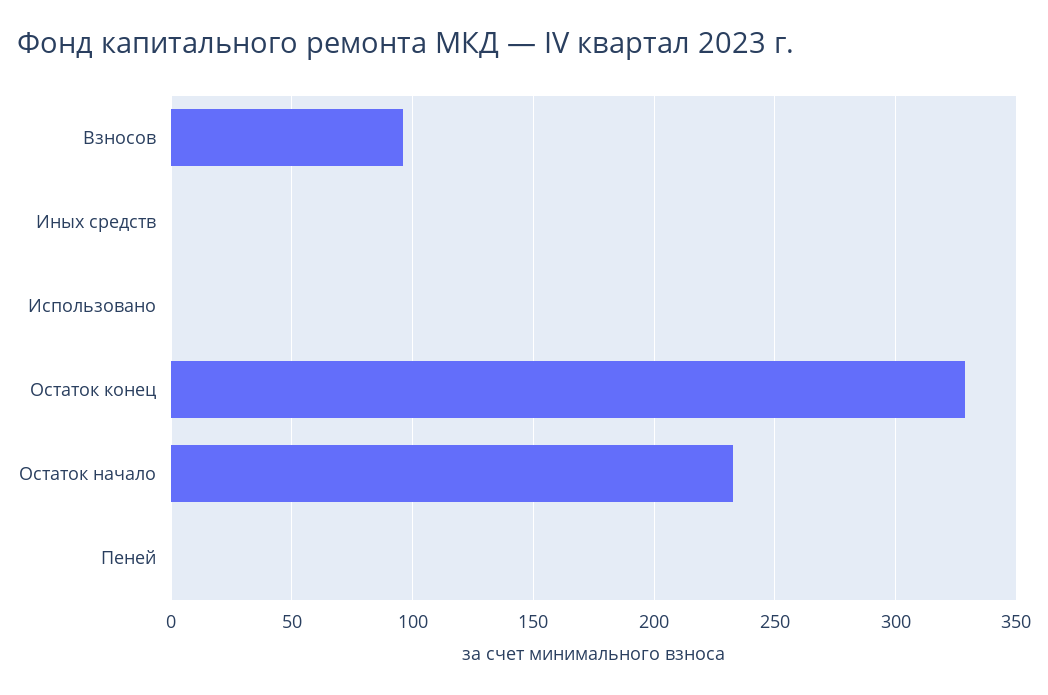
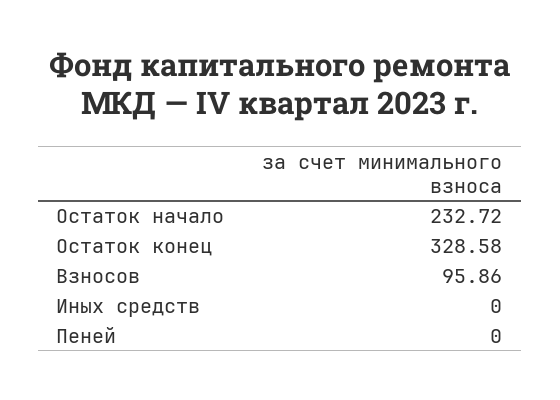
Использовано: 0 -> none

